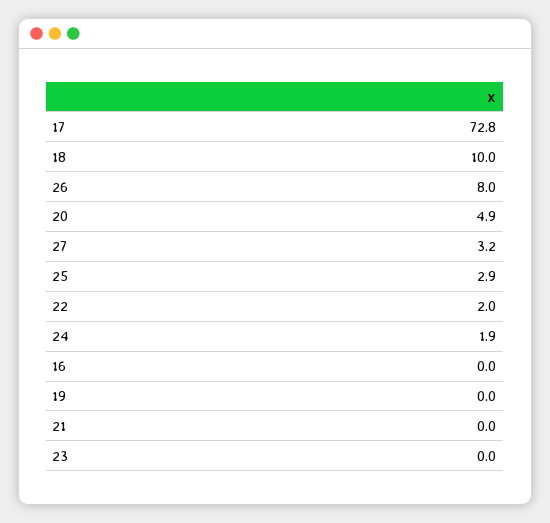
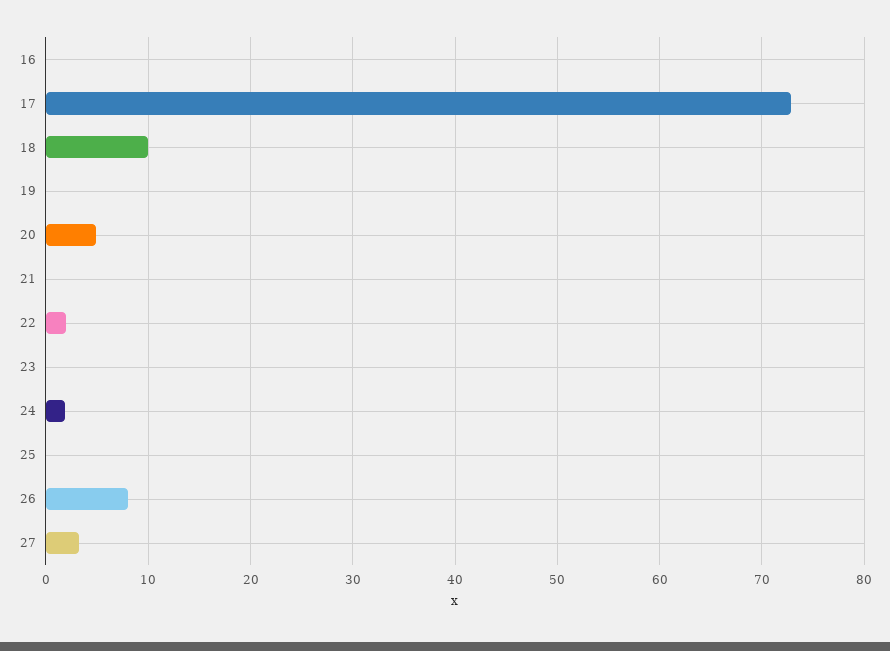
25: 2.9 -> 0

